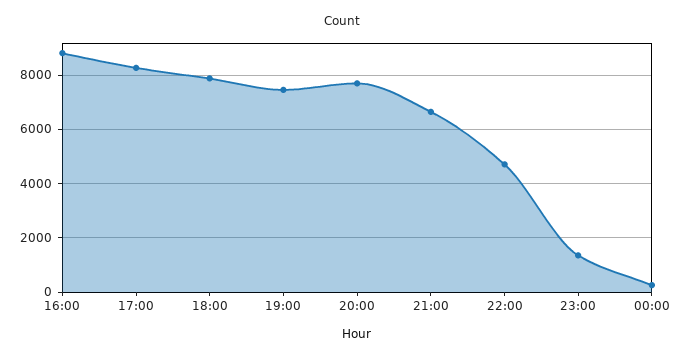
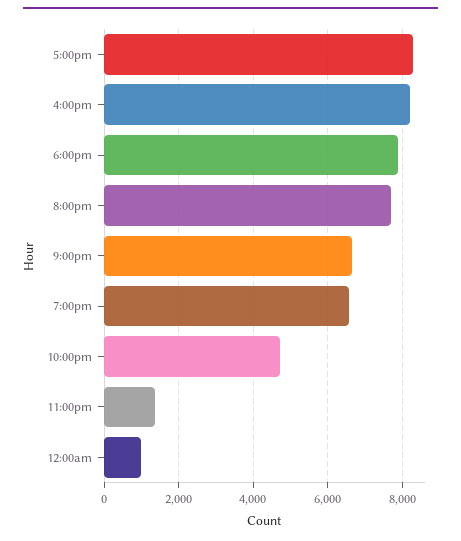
16:00: 8750 -> 8200
19:00: 7500 -> 6600
00:00: 250 -> 1000

